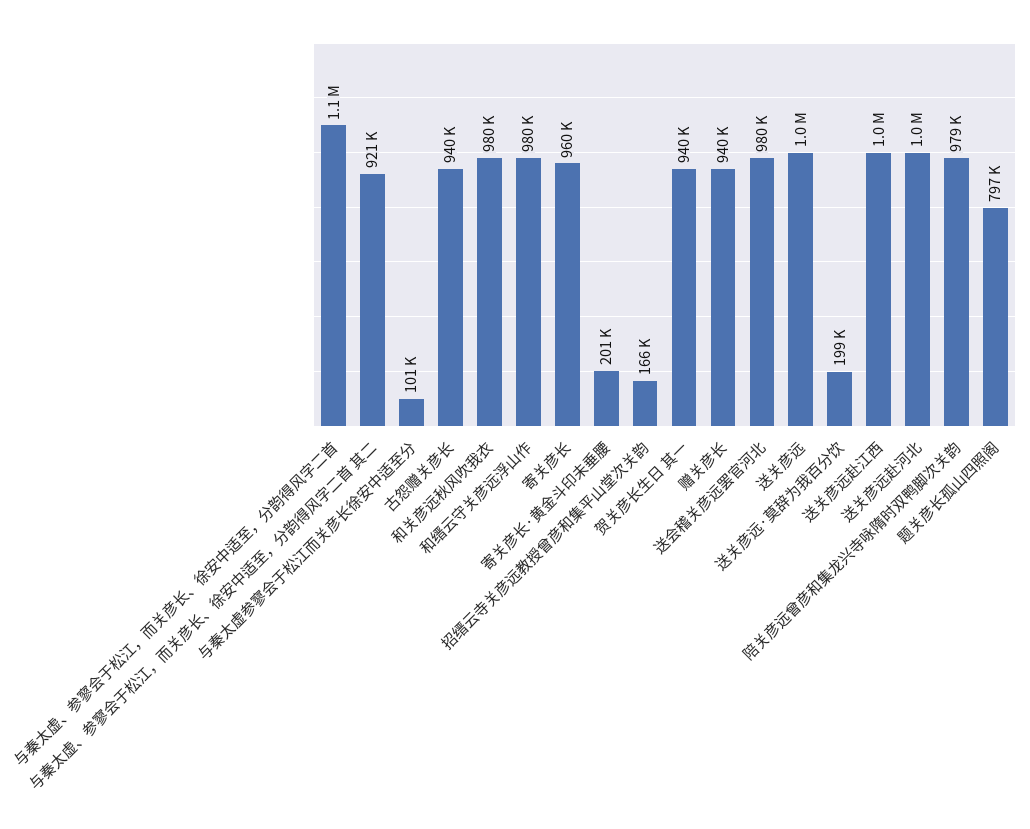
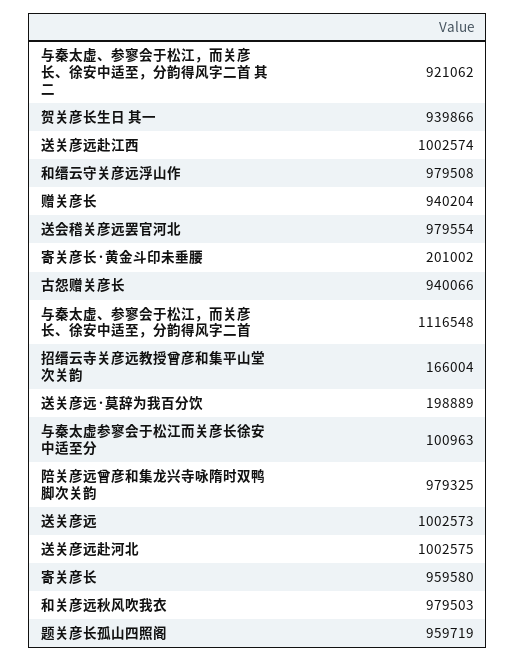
题关彦长孤山四照阁: 797000 -> 959719

